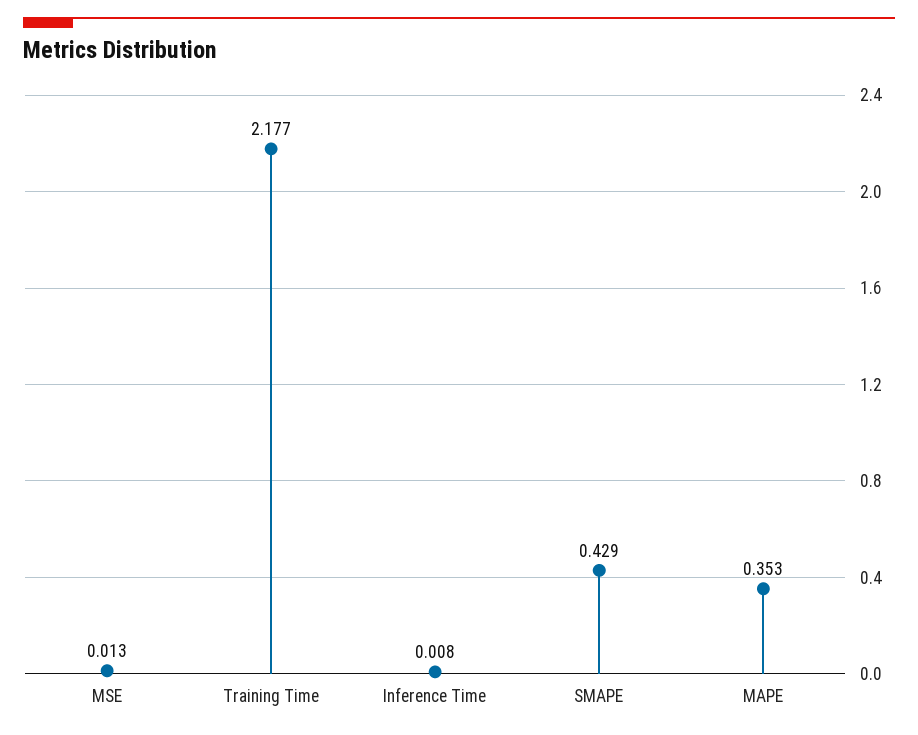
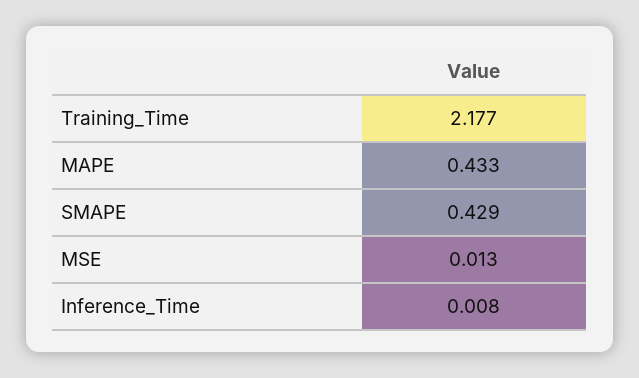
MAPE: 0.353 -> 0.433

